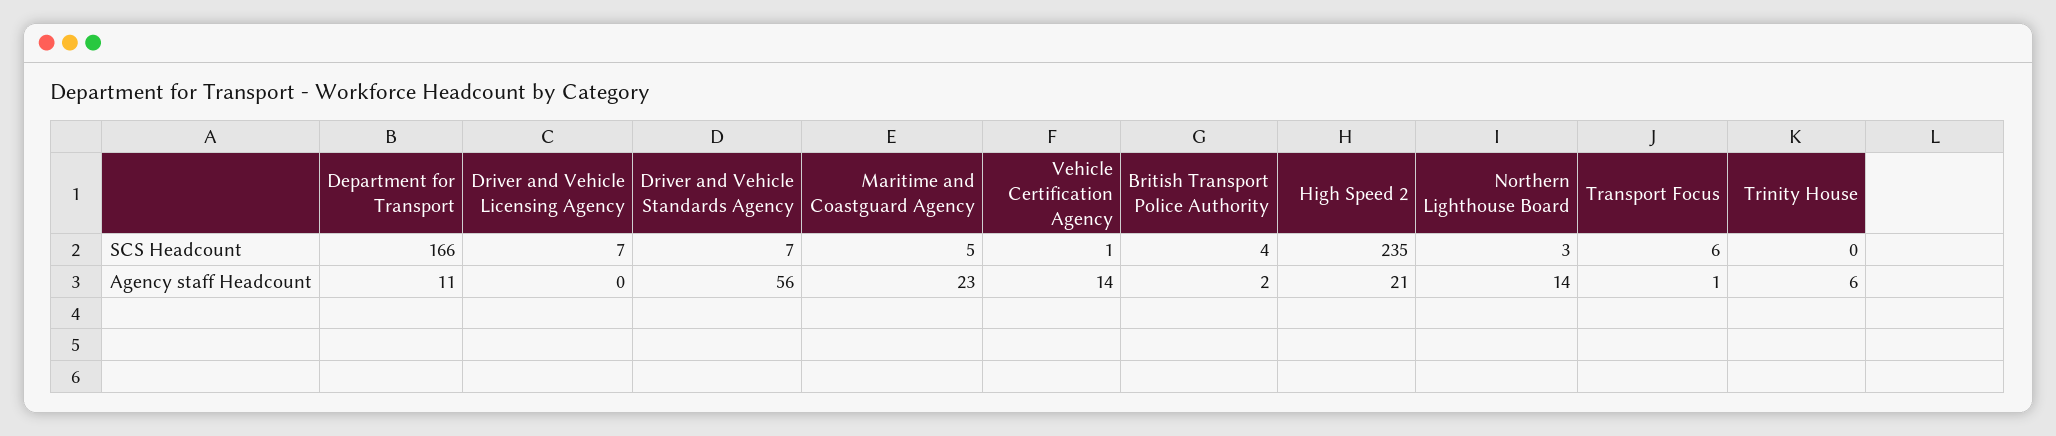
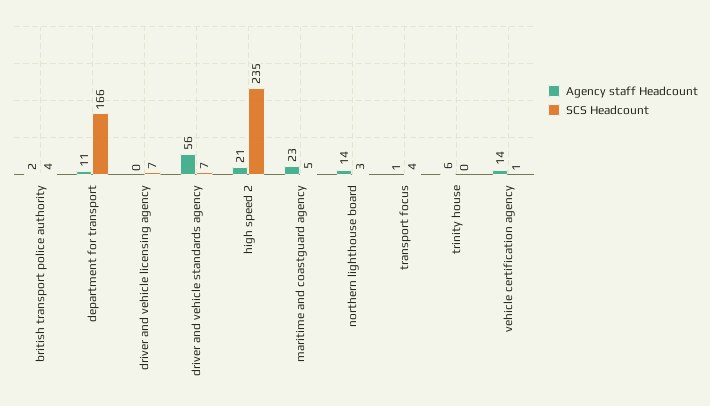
SCS Headcount, Transport Focus: 6 -> 4

